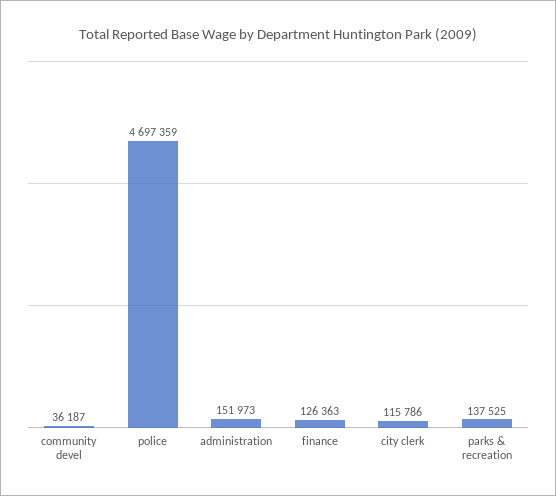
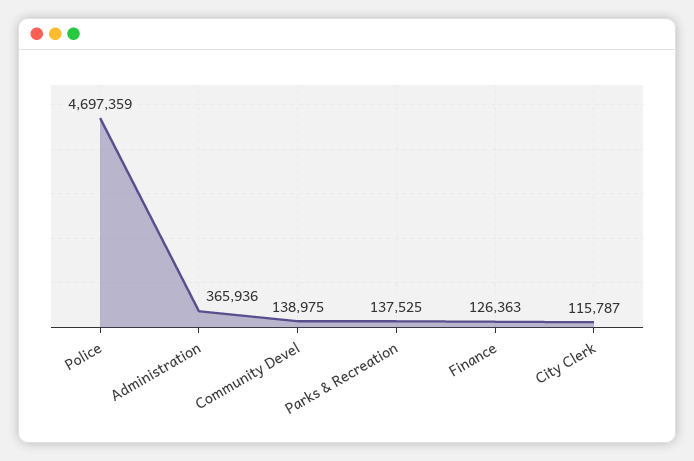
community devel: 36187 -> 138975
administration: 151973 -> 365936
city clerk: 115786 -> 115787

